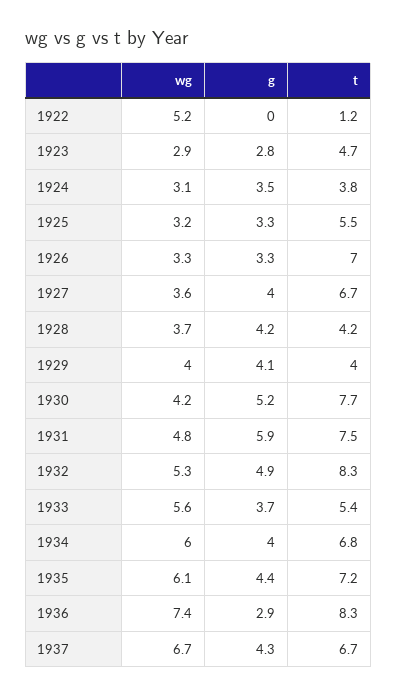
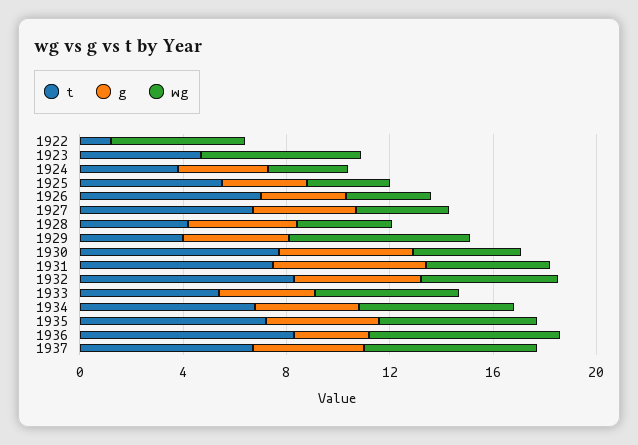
wg, 1923: 2.9 -> 6
g, 1923: 2.8 -> 0
wg, 1929: 4 -> 7

